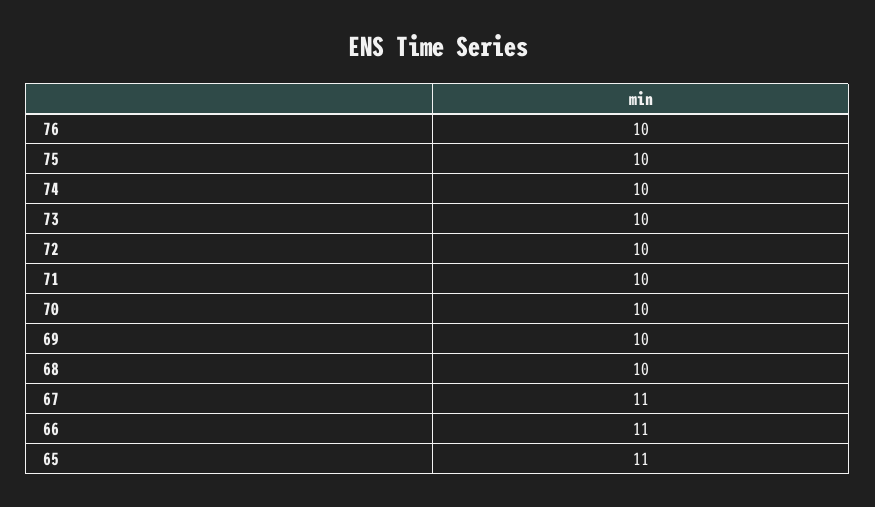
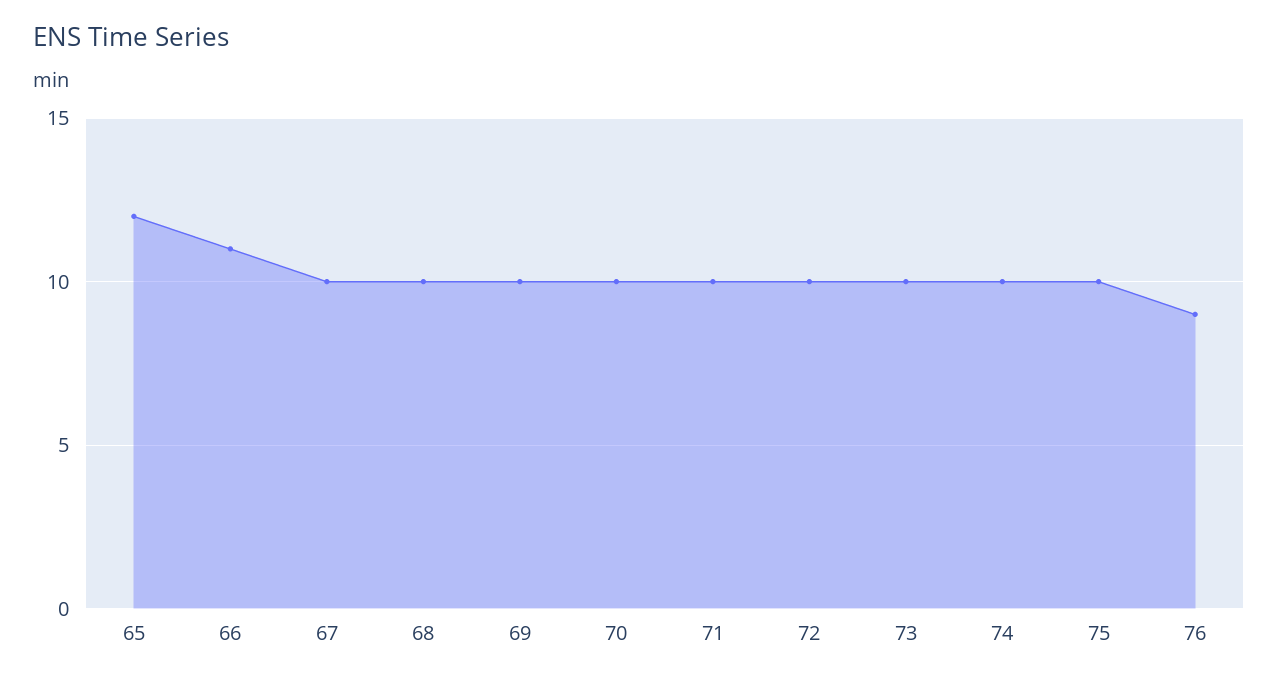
76: 10 -> 9
67: 11 -> 10
65: 11 -> 12

